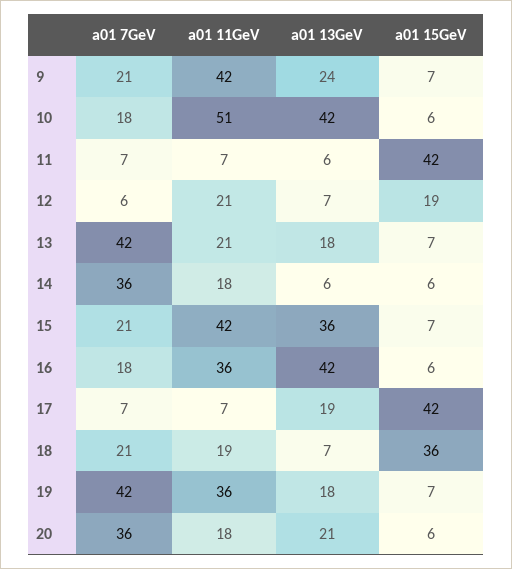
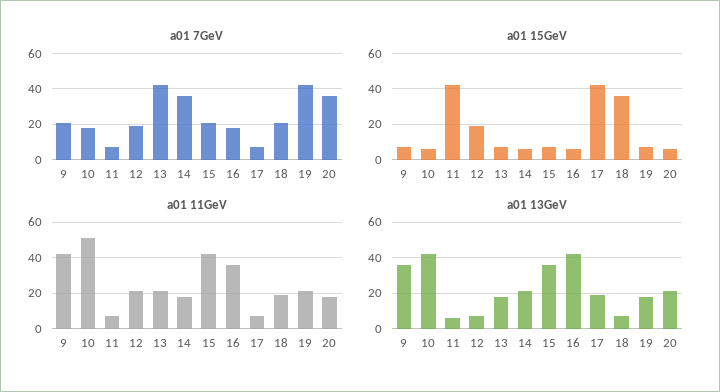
a01 13GeV, 9: 24 -> 35
a01 7GeV, 12: 6 -> 20
a01 13GeV, 14: 6 -> 20
a01 11GeV, 19: 36 -> 20

